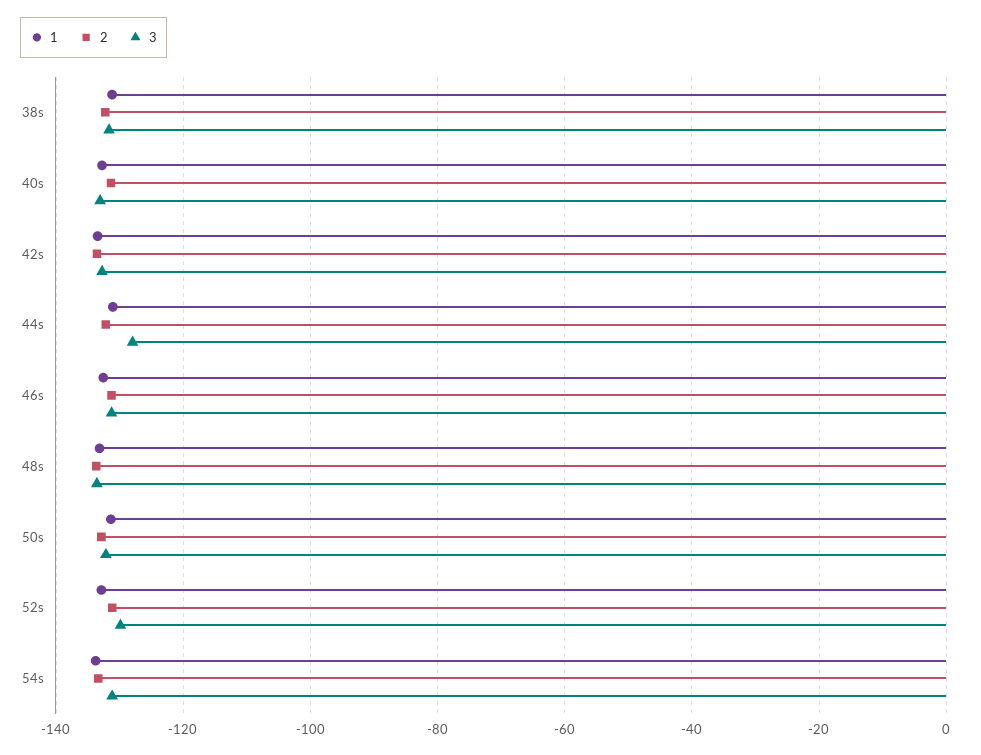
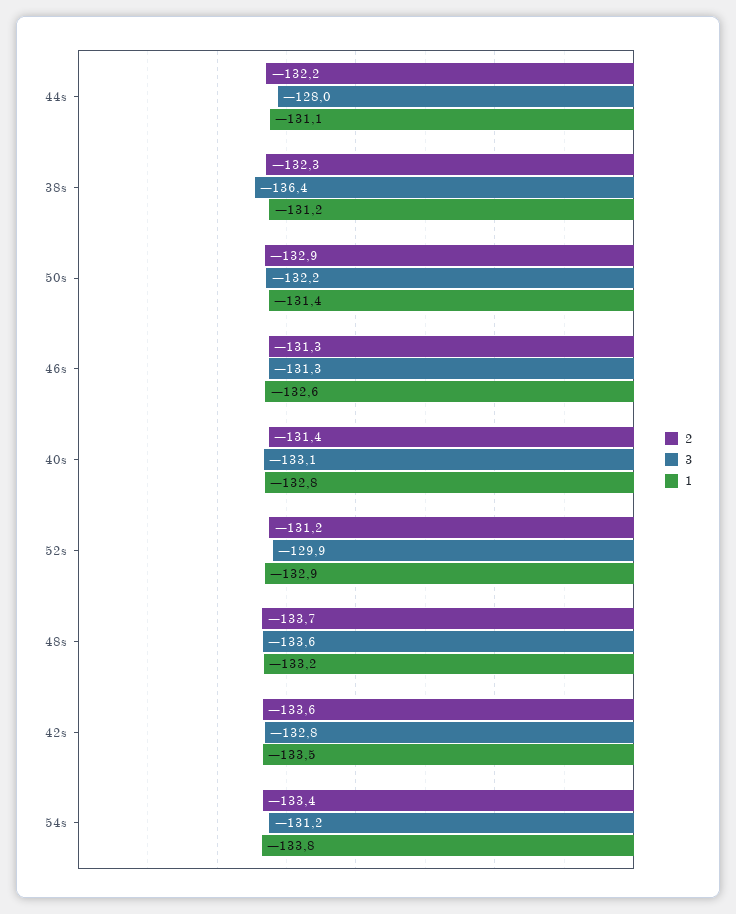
3, 38s: -132 -> -136.4

